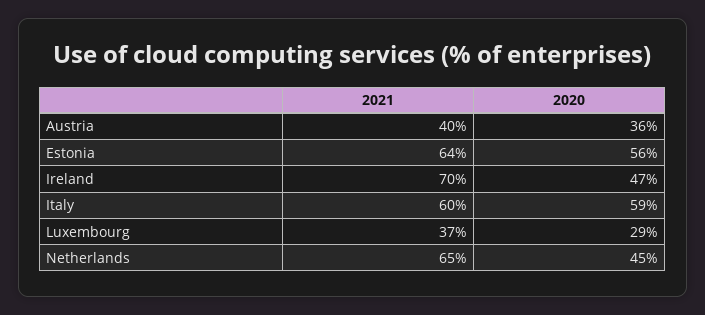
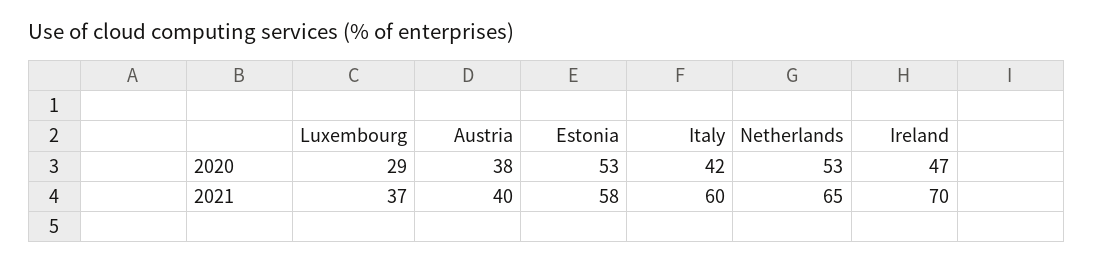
2020, Austria: 36 -> 38
2021, Estonia: 64 -> 58
2020, Estonia: 56 -> 53
2020, Italy: 59 -> 42
2020, Netherlands: 45 -> 53

